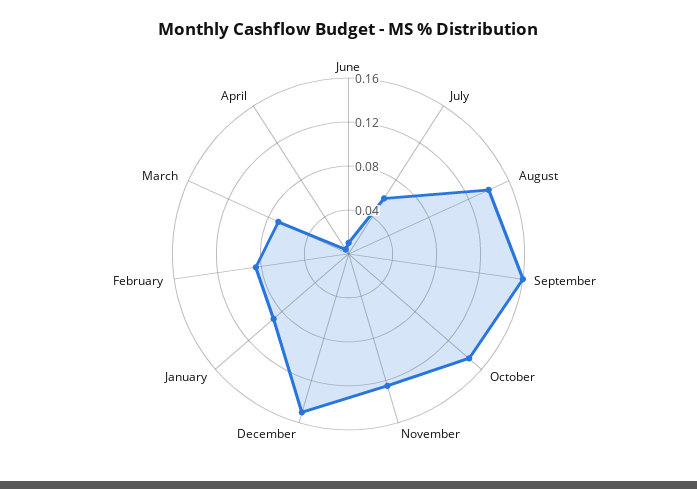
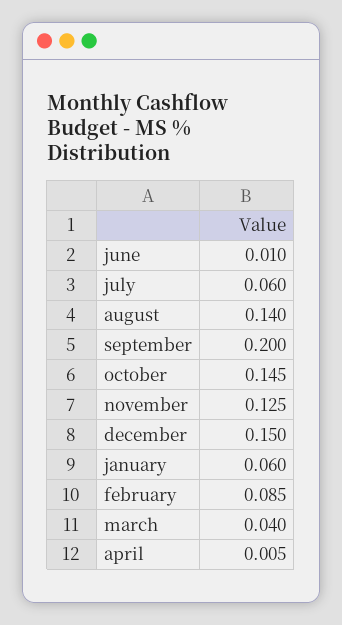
September: 0.16 -> 0.2
January: 0.09 -> 0.06
March: 0.07 -> 0.04

